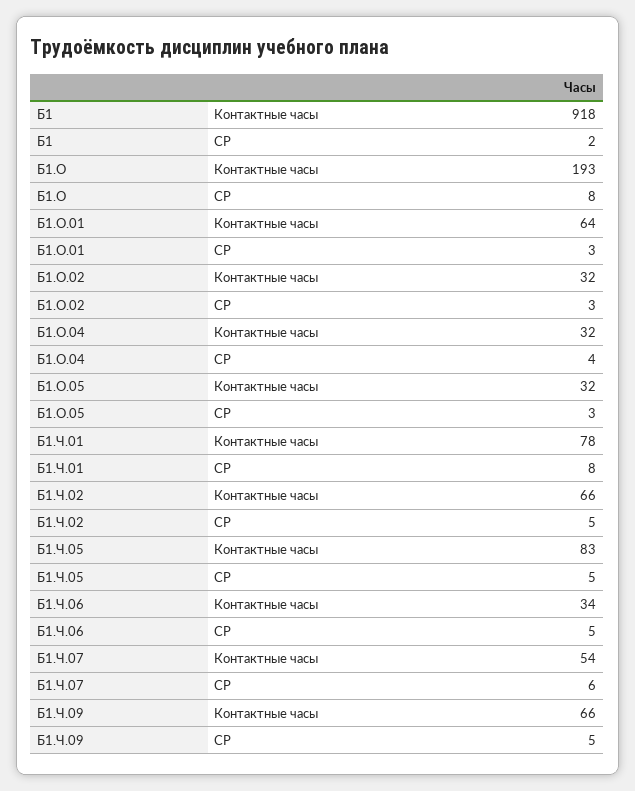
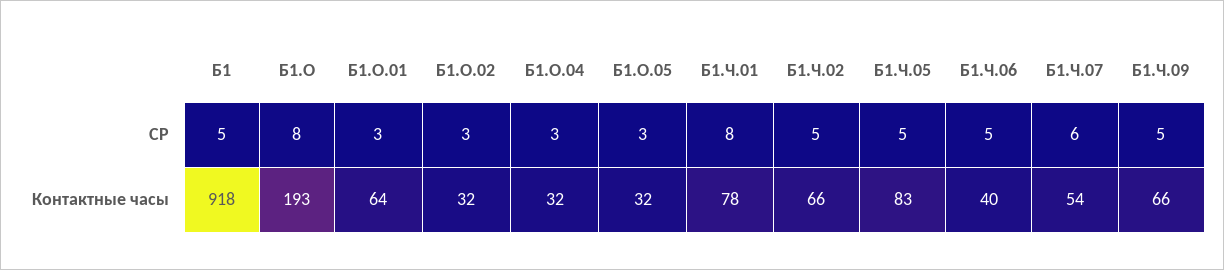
Б1, СР: 2 -> 5
Б1.О.04, СР: 4 -> 3
Б1.Ч.06, Контактные часы: 34 -> 40

